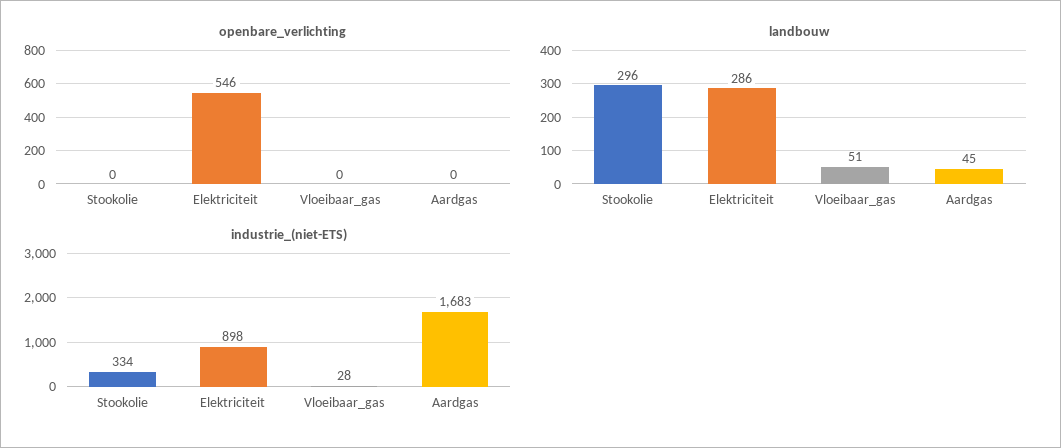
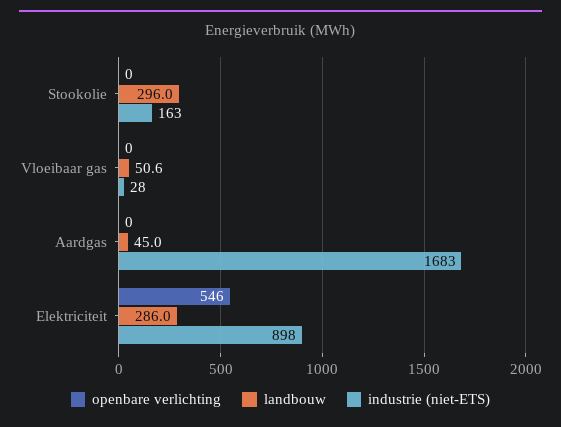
industrie_(niet-ETS), Stookolie: 334 -> 163

